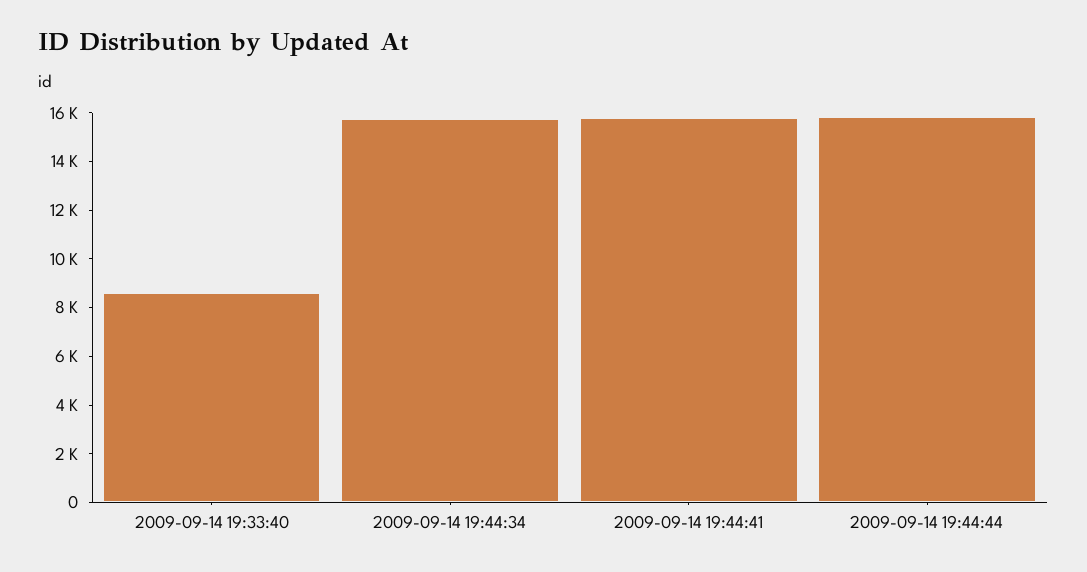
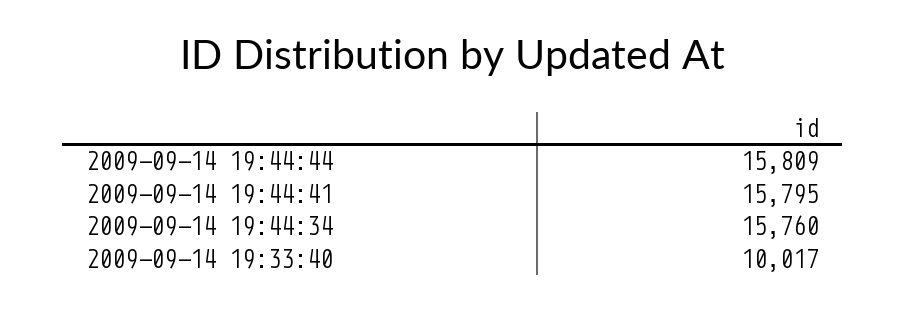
2009-09-14 19:33:40: 8500 -> 10017

